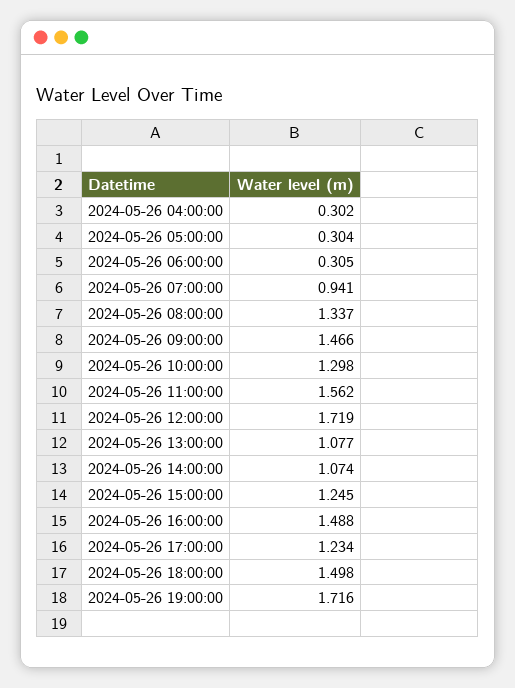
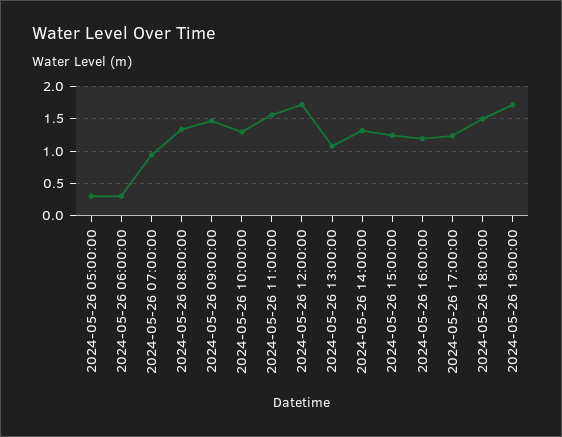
2024-05-26 04:00:00: 0.302 -> none
2024-05-26 14:00:00: 1.074 -> 1.3
2024-05-26 16:00:00: 1.488 -> 1.2

